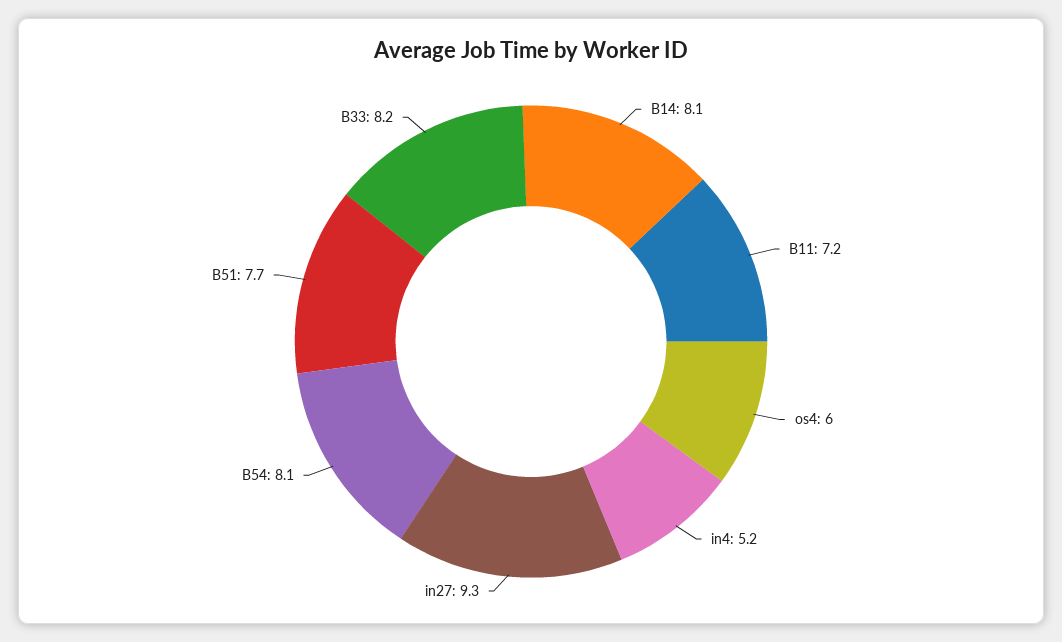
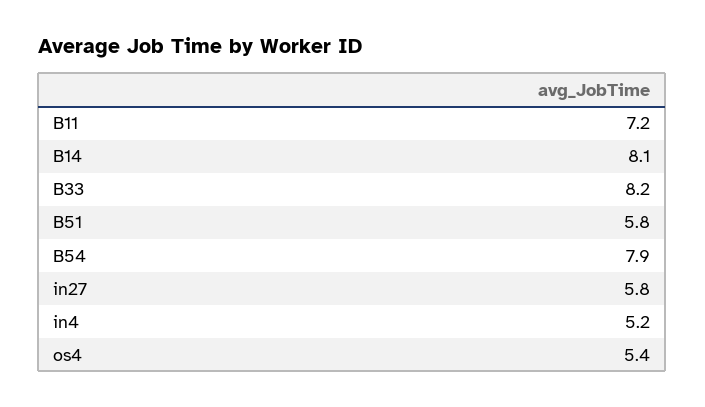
os4: 6 -> 5.4
in27: 9.3 -> 5.8
B54: 8.1 -> 7.9
B51: 7.7 -> 5.8

